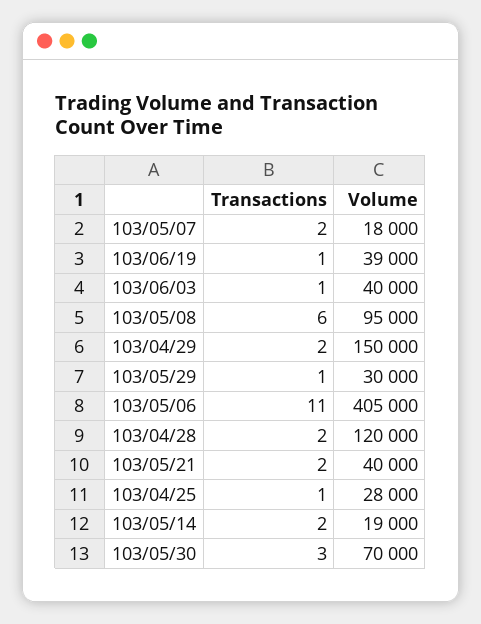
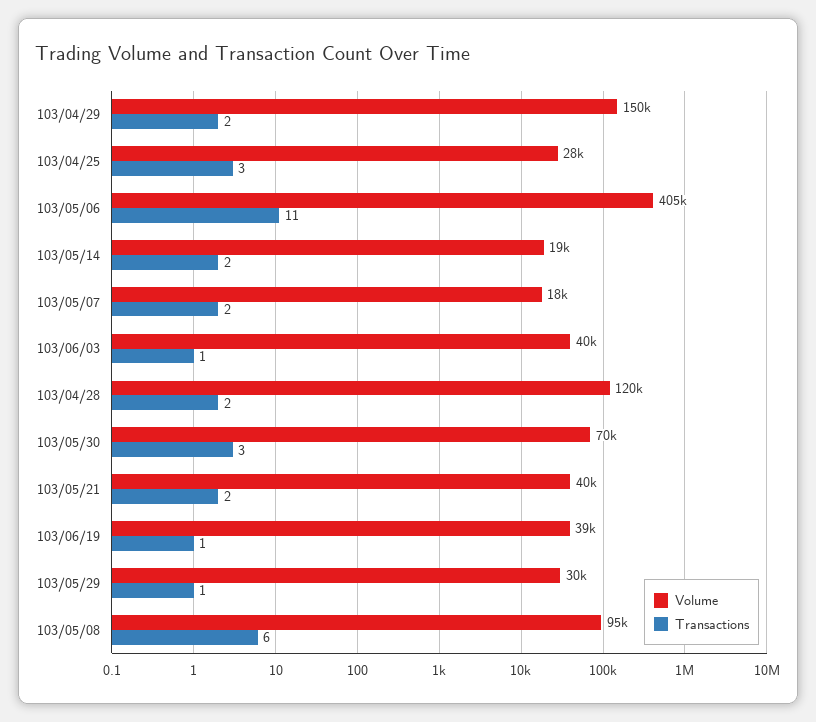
Transactions, 103/04/25: 1 -> 3

